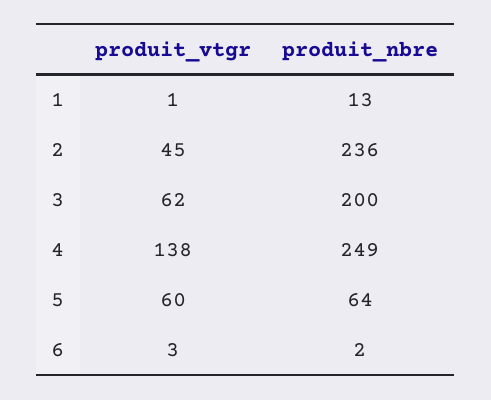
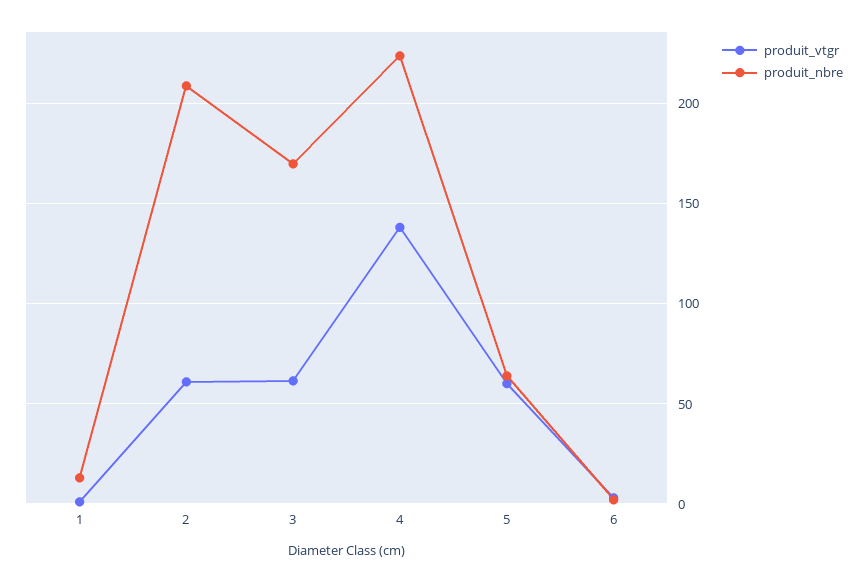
produit_vtgr, 2: 45 -> 60
produit_nbre, 2: 236 -> 210
produit_nbre, 3: 200 -> 170
produit_nbre, 4: 249 -> 225

